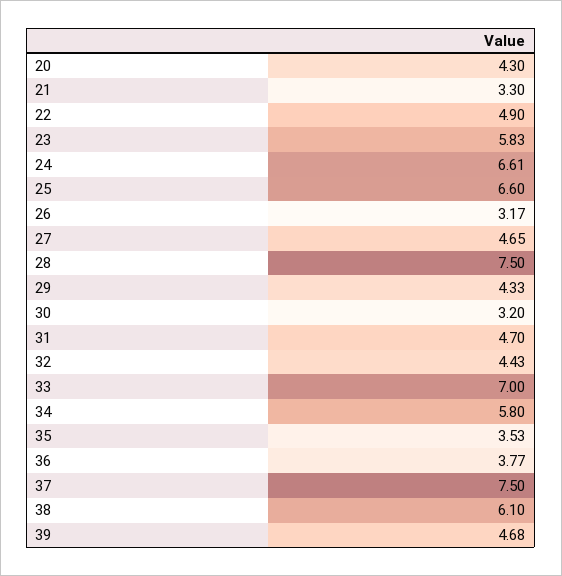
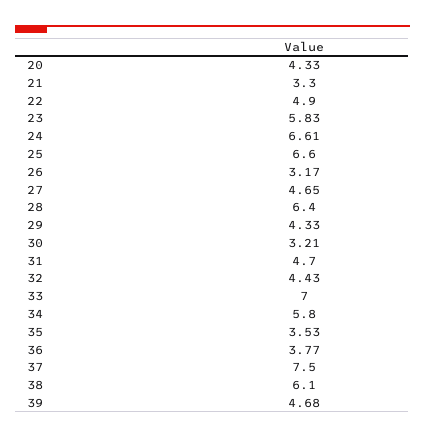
20: 4.3 -> 4.33
28: 7.5 -> 6.4
30: 3.2 -> 3.21

